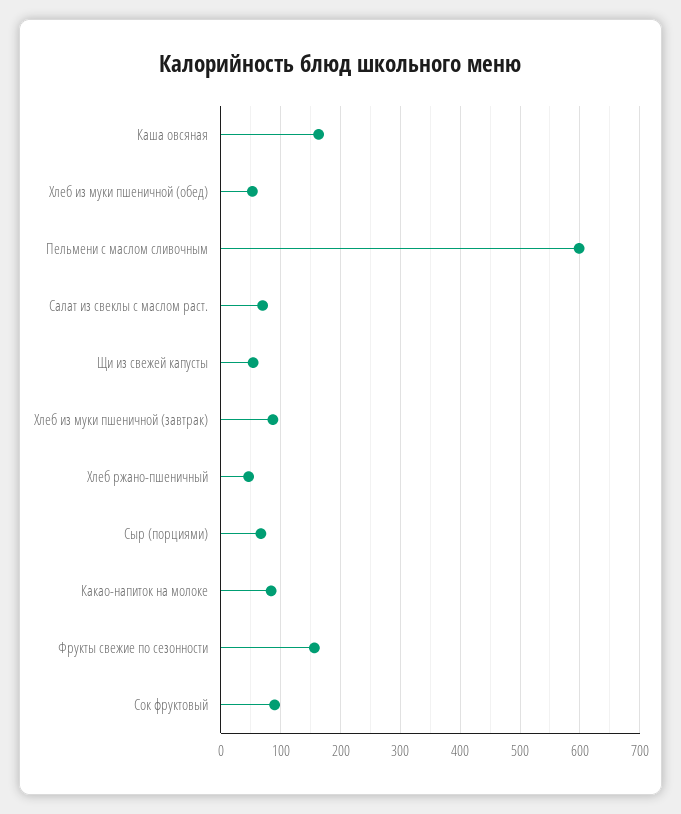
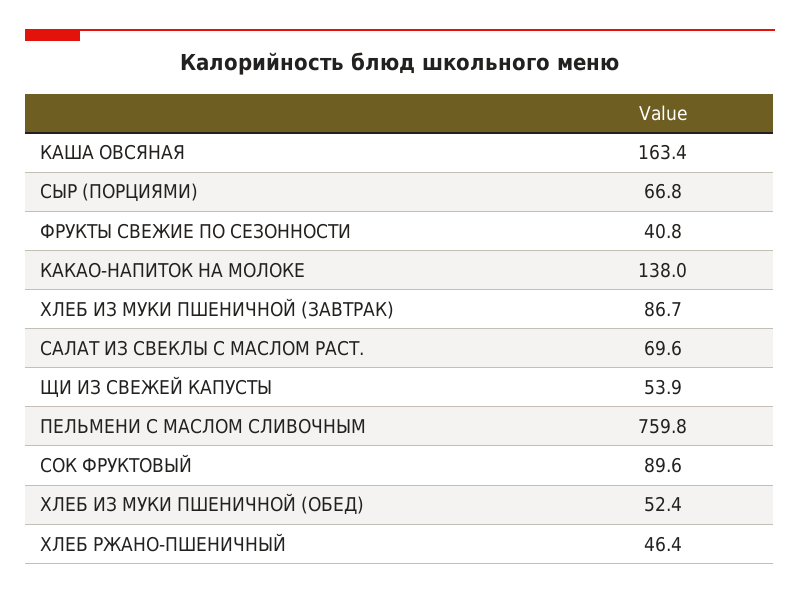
Пельмени с маслом сливочным: 600 -> 759.8
Какао-напиток на молоке: 80 -> 138
Фрукты свежие по сезонности: 160 -> 40.8

